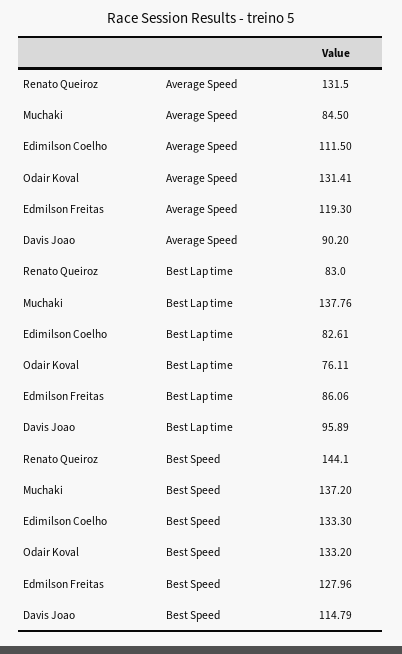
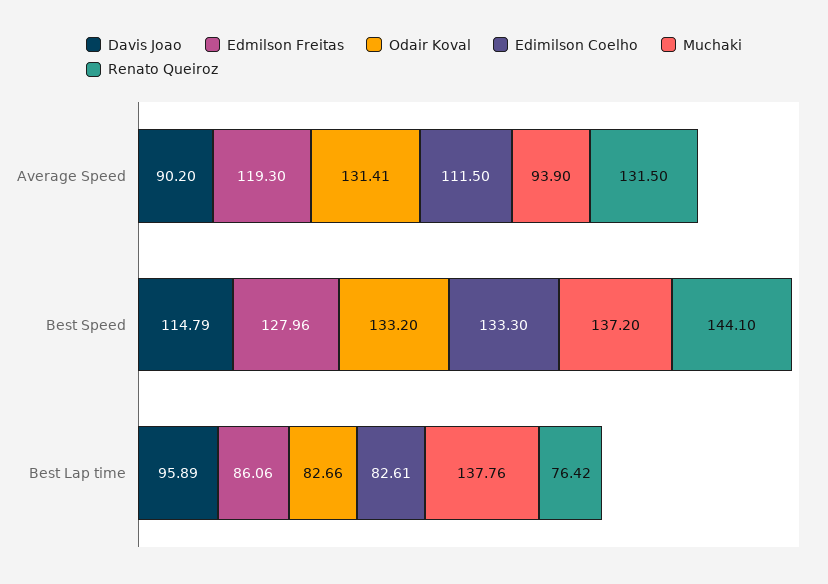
Muchaki, Average Speed: 84.5 -> 93.9
Renato Queiroz, Best Lap time: 83 -> 76.42
Odair Koval, Best Lap time: 76.11 -> 82.66

